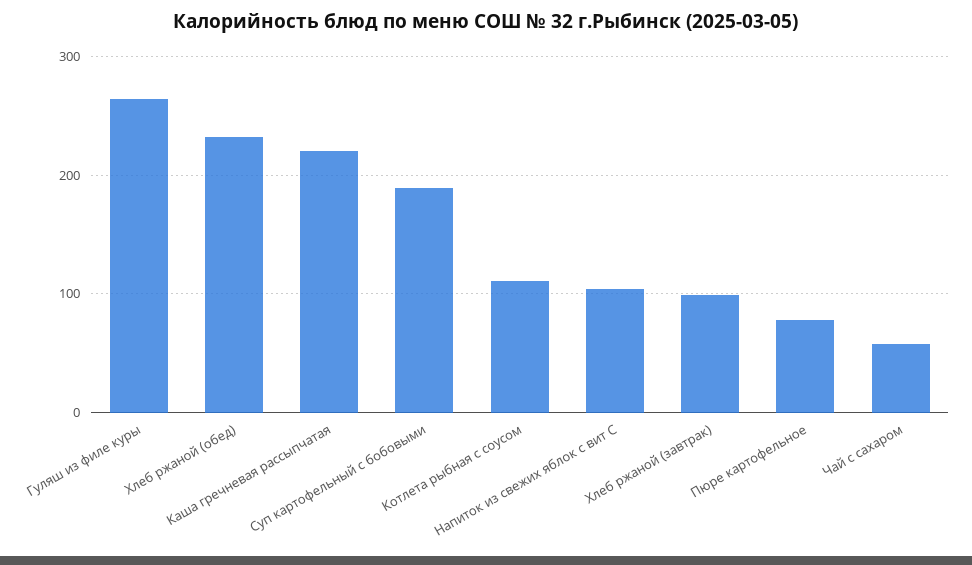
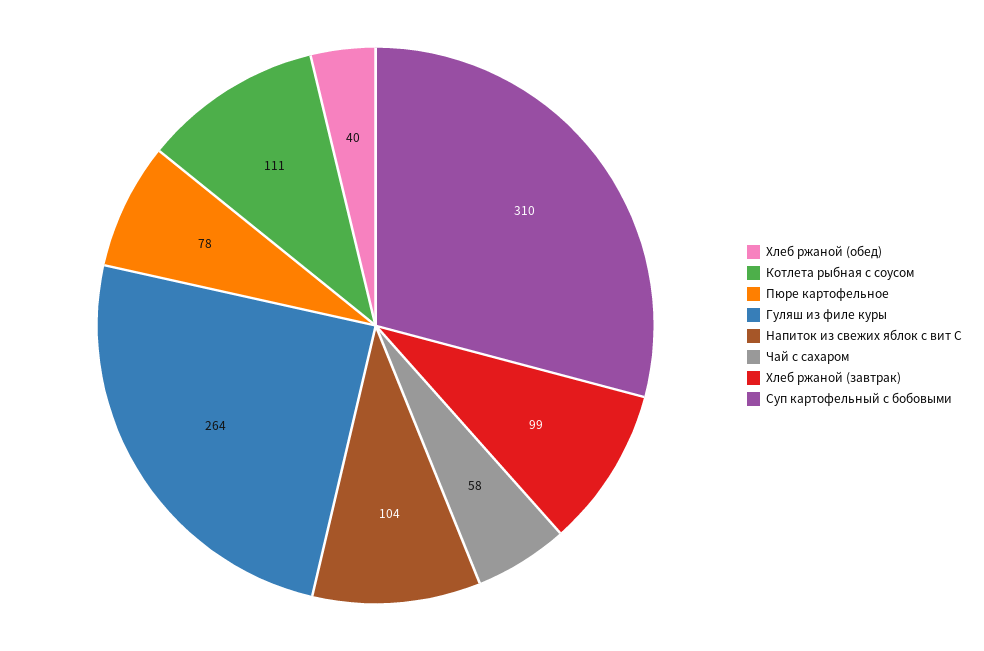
Хлеб ржаной (обед): 230 -> 40
Каша гречневая рассыпчатая: 220 -> none
Суп картофельный с бобовыми: 190 -> 310

